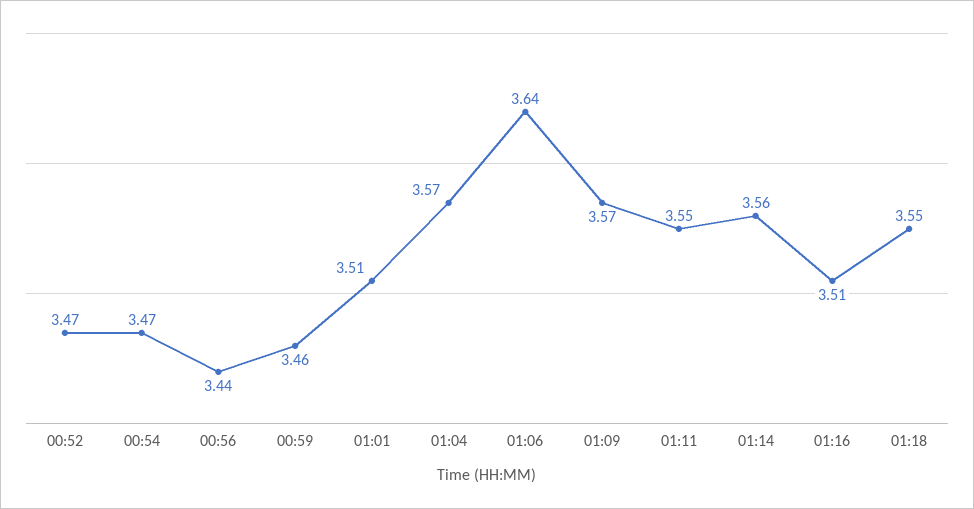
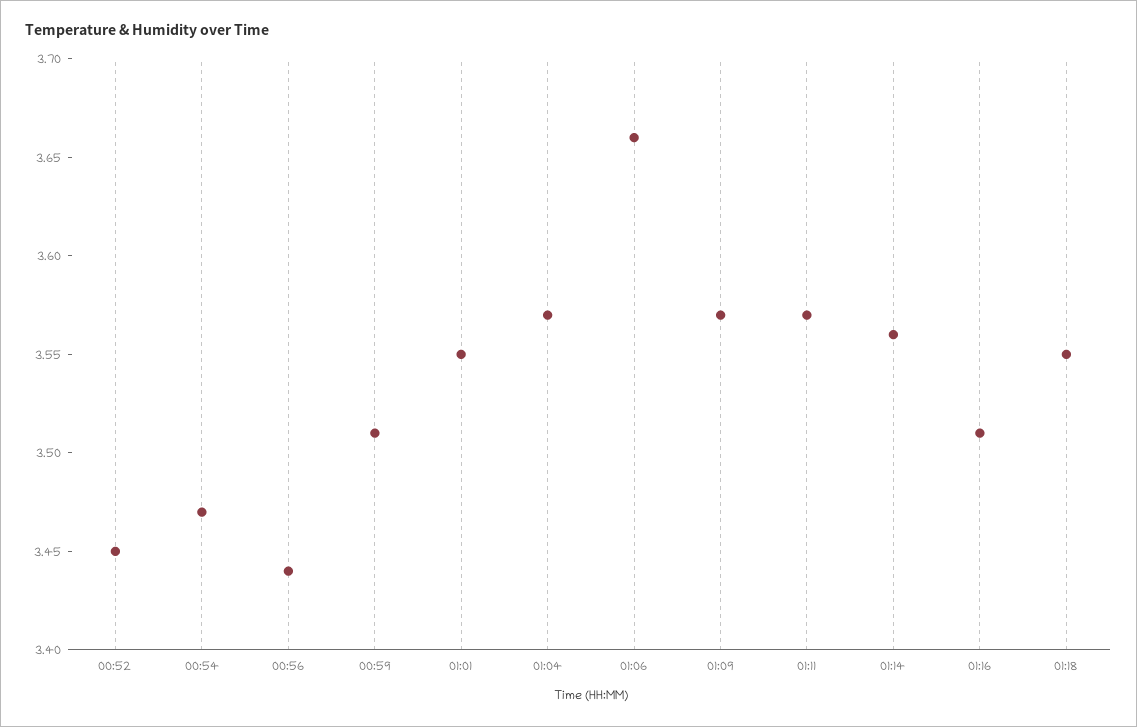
00:52: 3.47 -> 3.45
00:59: 3.46 -> 3.51
01:01: 3.51 -> 3.55
01:06: 3.64 -> 3.66
01:11: 3.55 -> 3.57

